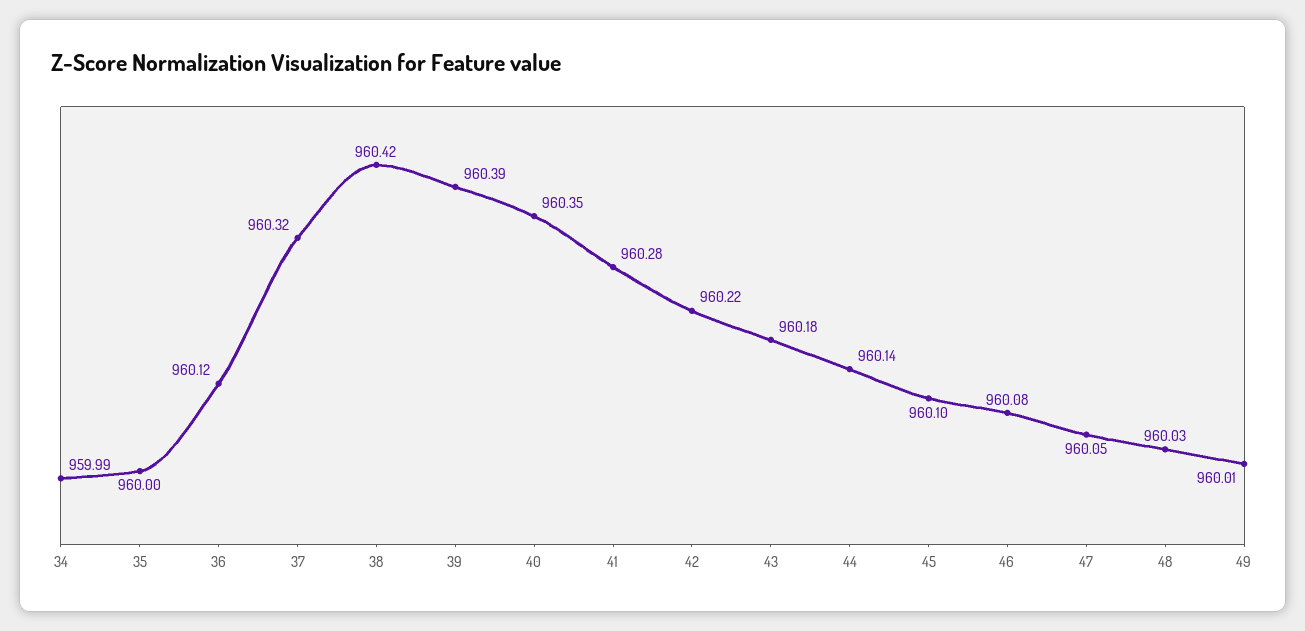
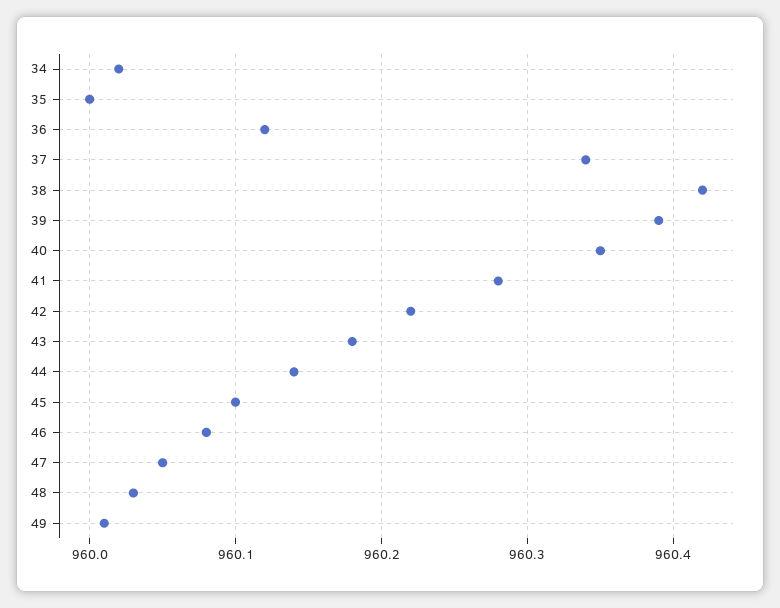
34: 959.99 -> 960.02
37: 960.32 -> 960.34

